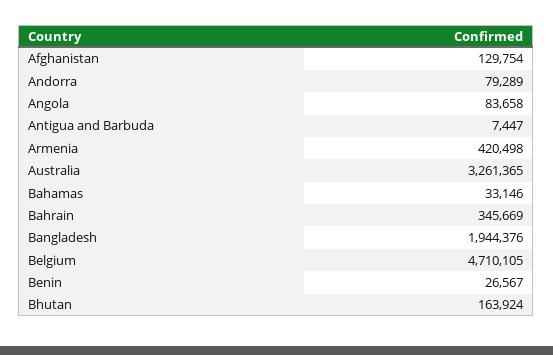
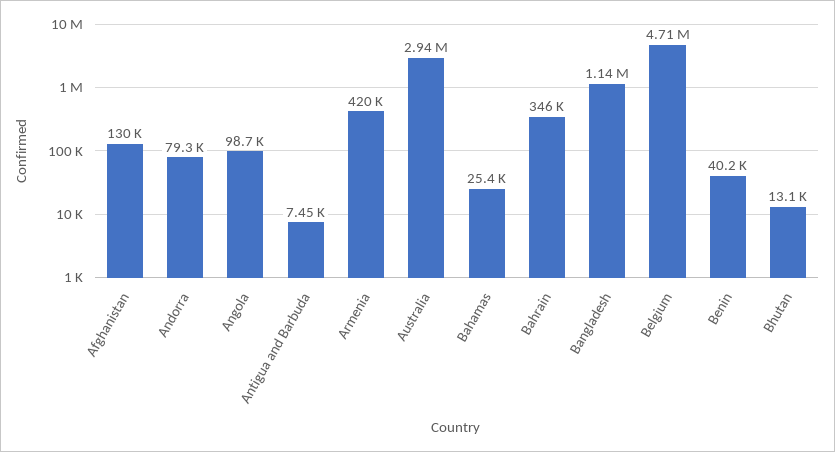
Angola: 83658 -> 98700
Australia: 3261365 -> 2940000
Bahamas: 33146 -> 25400
Bangladesh: 1944376 -> 1140000
Benin: 26567 -> 40200
Bhutan: 163924 -> 13100

